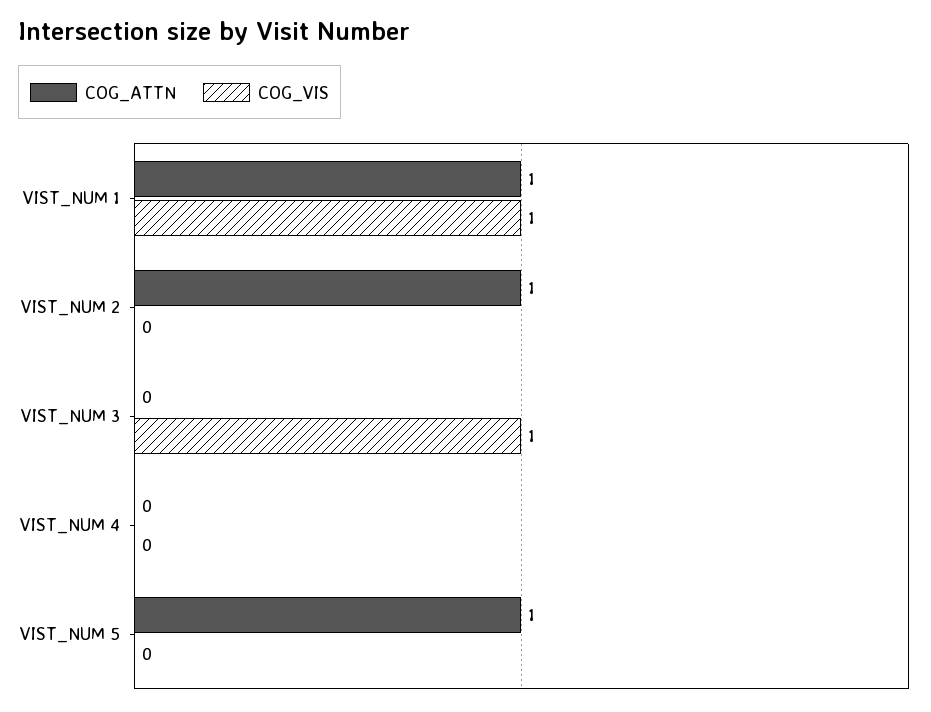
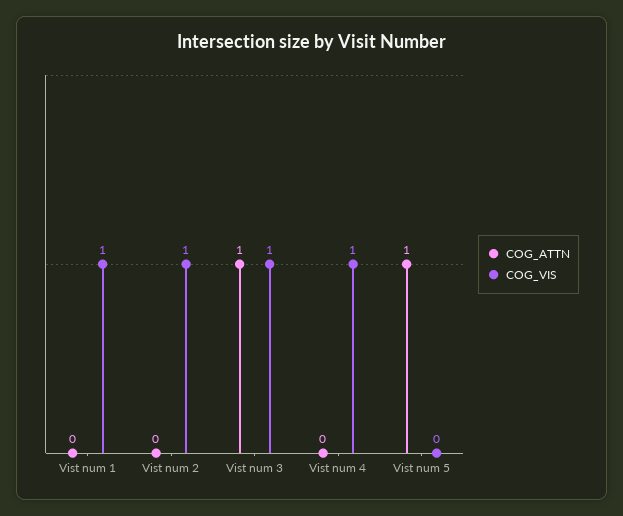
COG_ATTN, VIST_NUM 1: 1 -> 0
COG_ATTN, VIST_NUM 2: 1 -> 0
COG_VIS, VIST_NUM 2: 0 -> 1
COG_ATTN, VIST_NUM 3: 0 -> 1
COG_VIS, VIST_NUM 4: 0 -> 1

